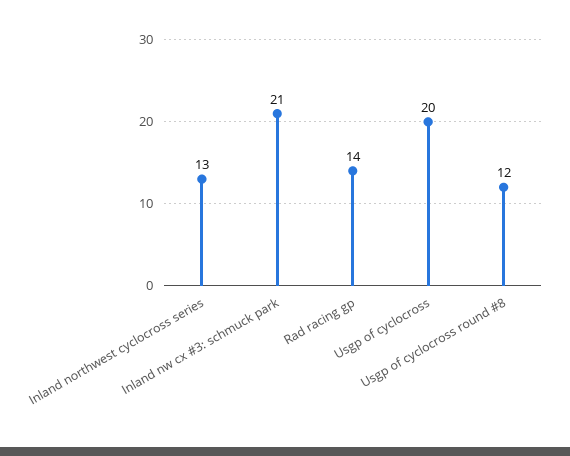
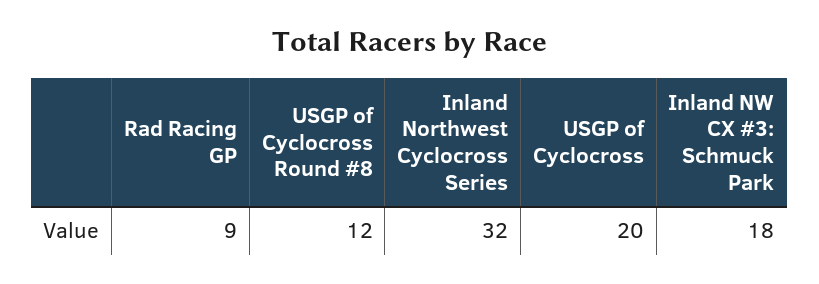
Inland northwest cyclocross series: 13 -> 32
Inland nw cx #3: schmuck park: 21 -> 18
Rad racing gp: 14 -> 9

